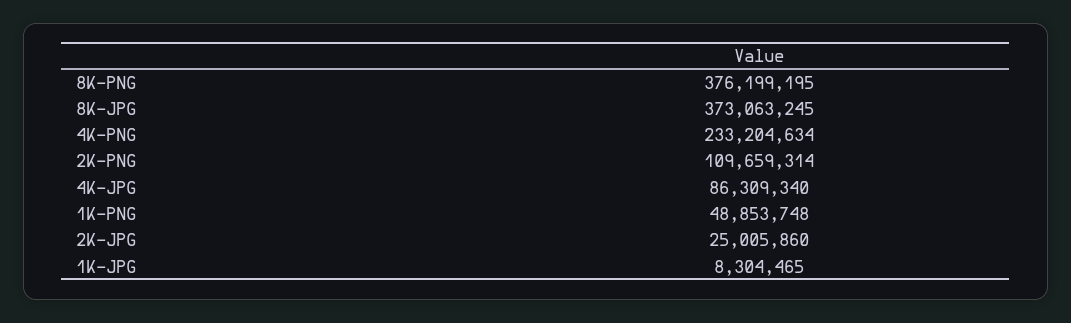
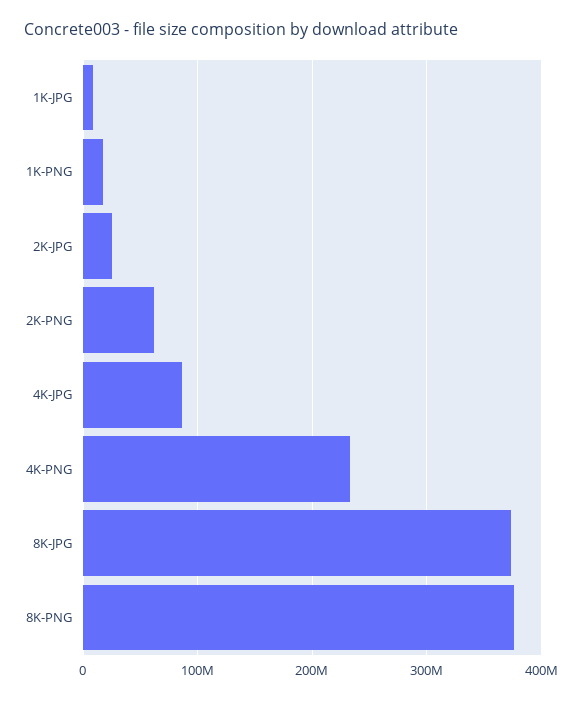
2K-PNG: 109659314 -> 60000000
1K-PNG: 48853748 -> 20000000

